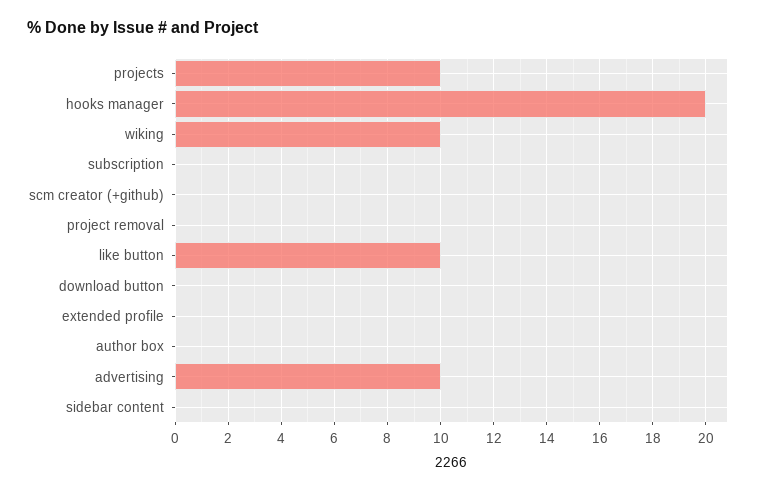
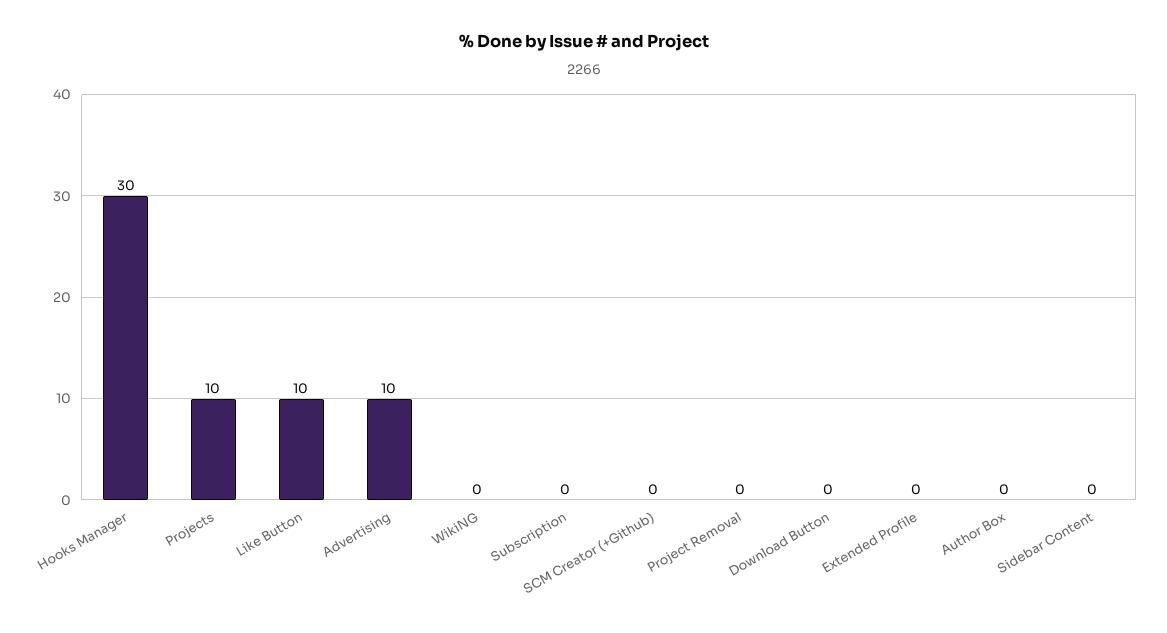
hooks manager: 20 -> 30
wiking: 10 -> 0

